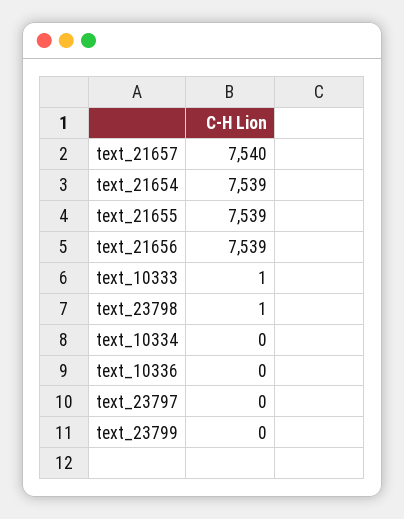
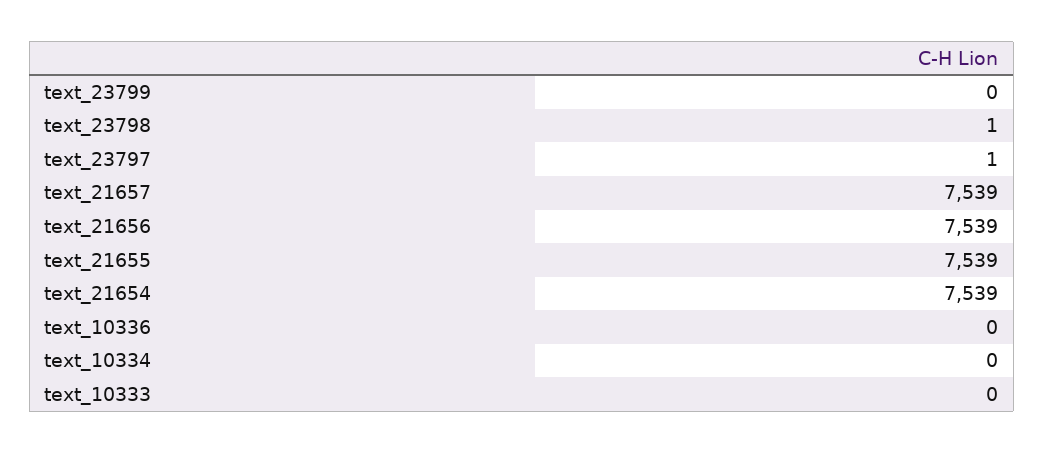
text_21657: 7540 -> 7539
text_10333: 1 -> 0
text_23797: 0 -> 1

